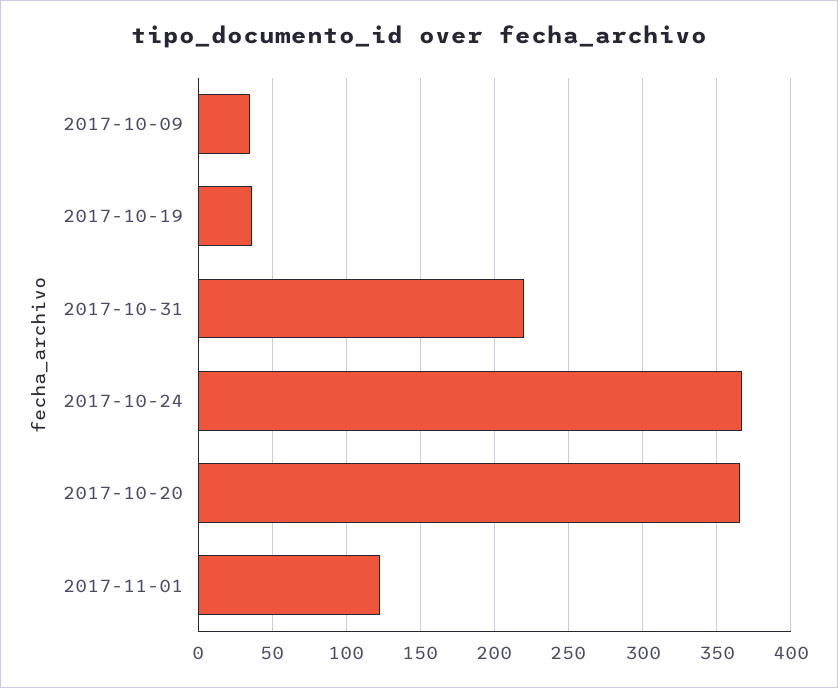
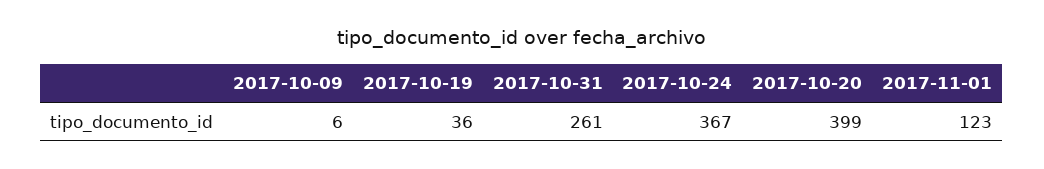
2017-10-09: 35 -> 6
2017-10-31: 220 -> 261
2017-10-20: 365 -> 399

